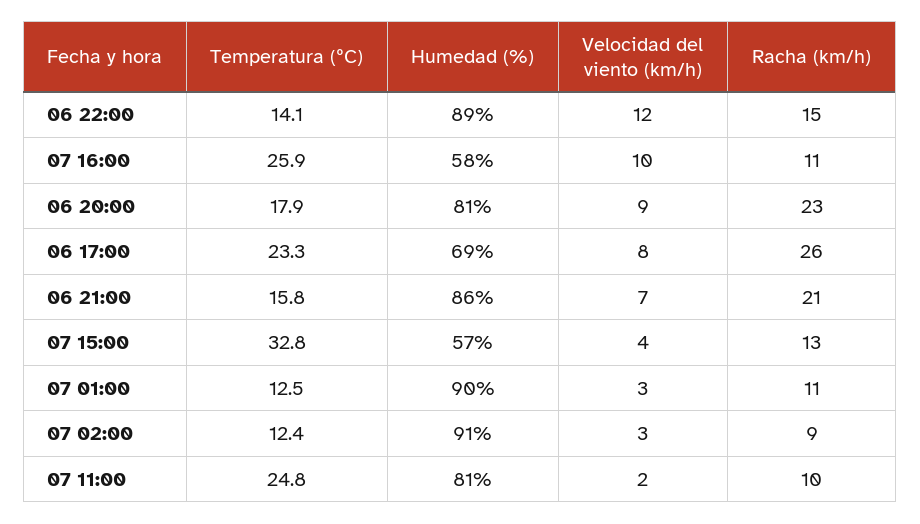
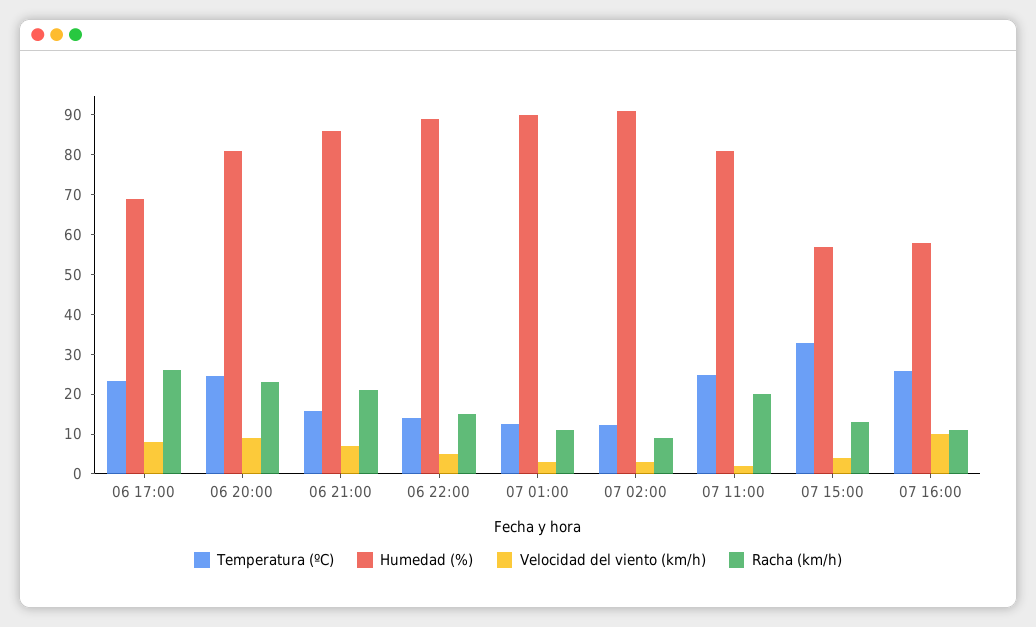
Velocidad del viento (km/h), 06 22:00: 12 -> 5
Temperatura (ºC), 06 20:00: 17.9 -> 25
Racha (km/h), 07 11:00: 10 -> 20

